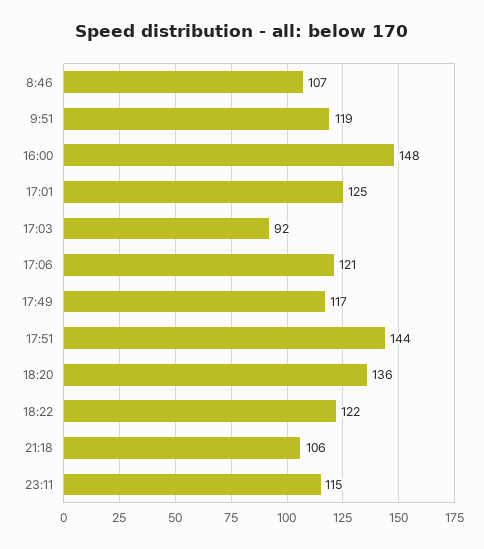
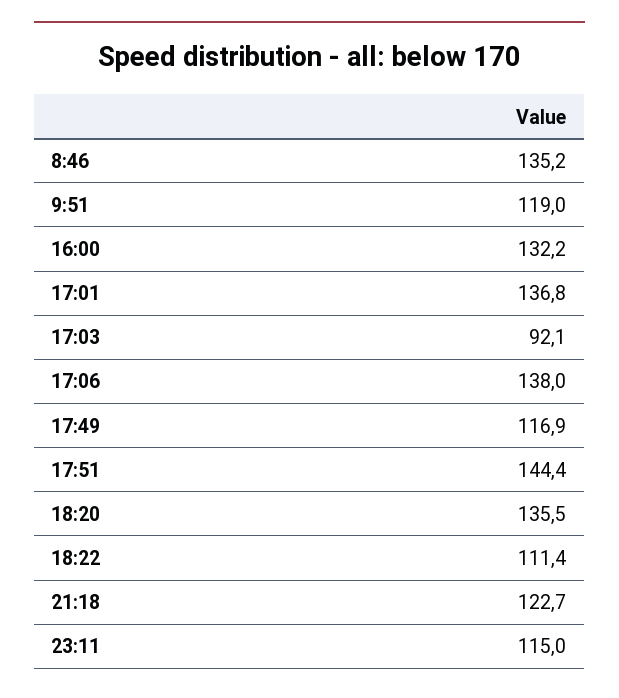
8:46: 107 -> 135.2
16:00: 148 -> 132.2
17:01: 125 -> 136.8
17:06: 121 -> 138
18:22: 122 -> 111.4
21:18: 106 -> 122.7

